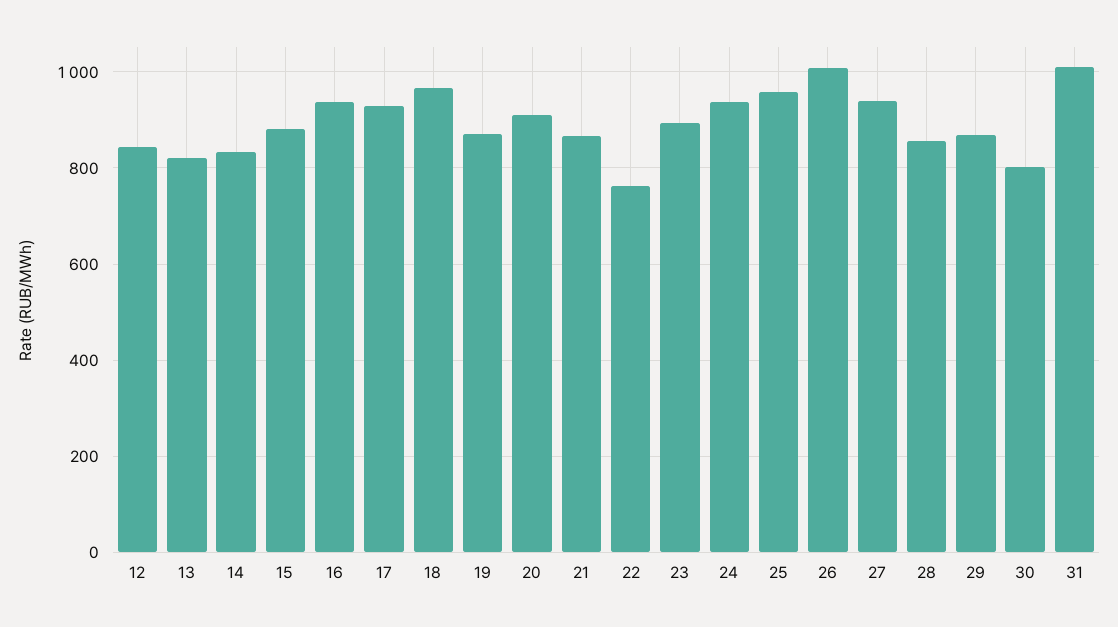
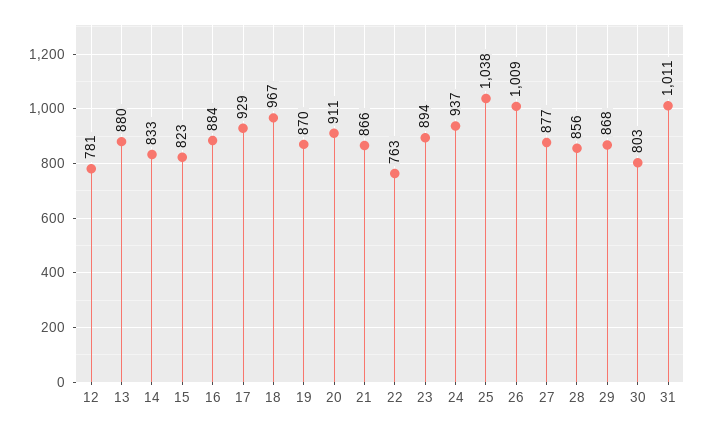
12: 840 -> 781
13: 820 -> 880
15: 880 -> 823
16: 940 -> 884
25: 960 -> 1038
27: 940 -> 877

